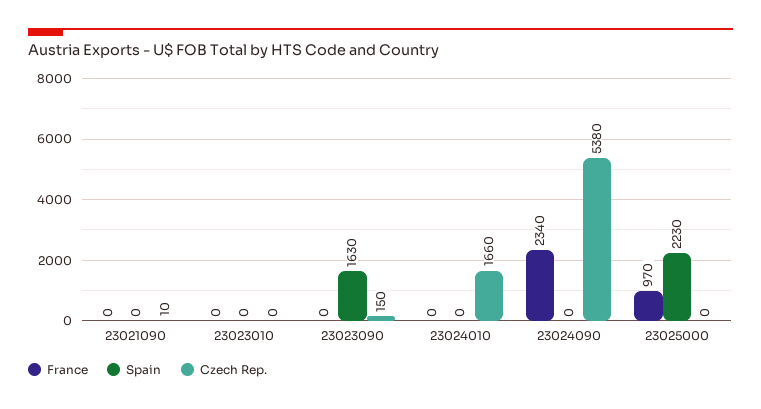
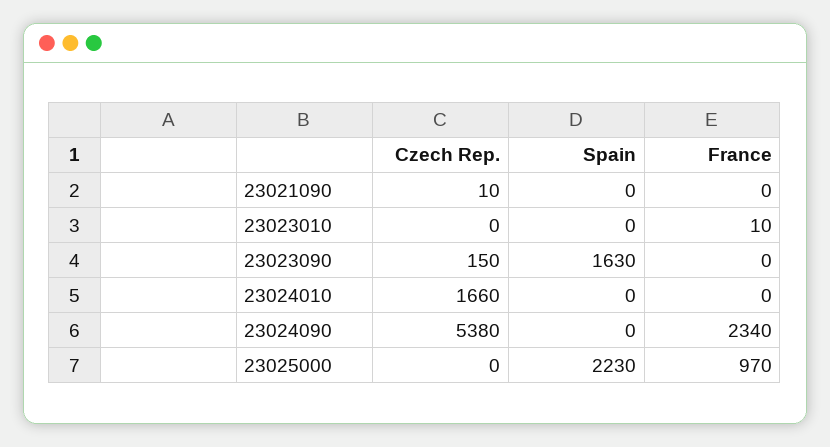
France, 23023010: 0 -> 10

